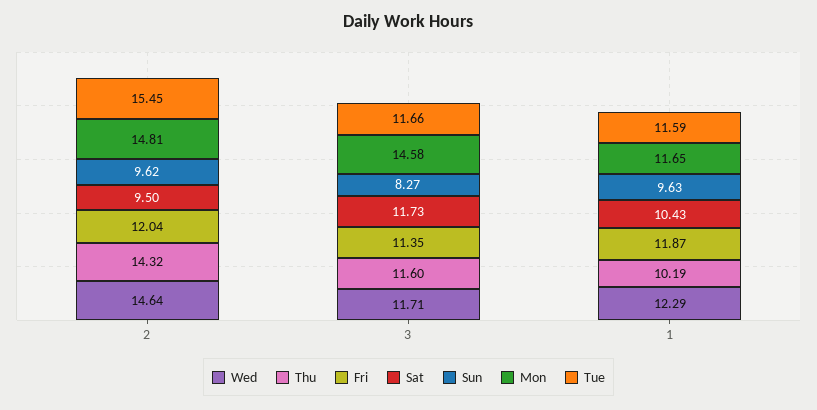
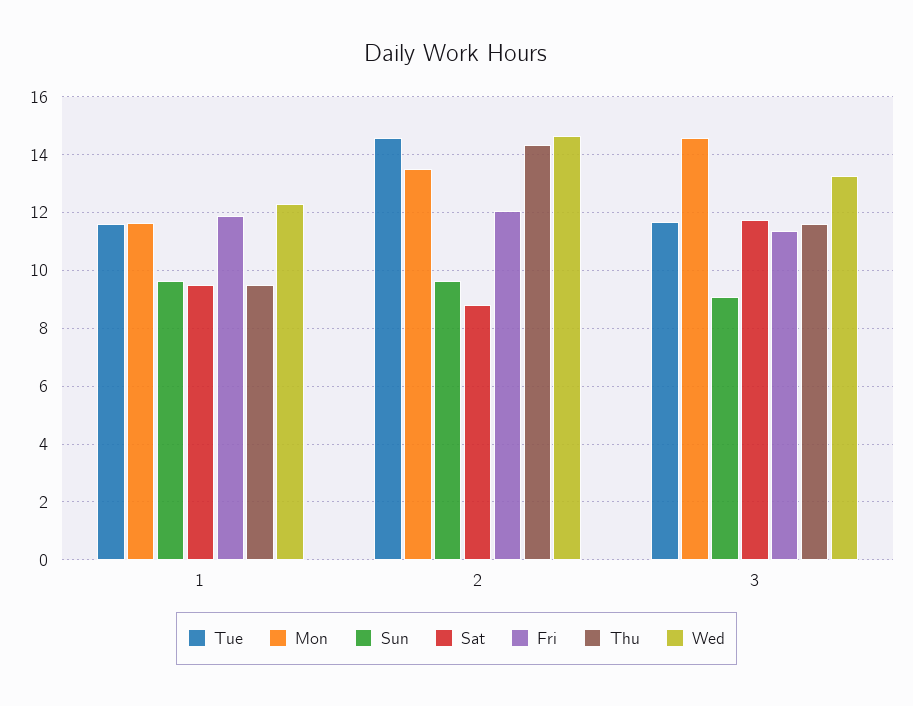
Sat, 2: 9.5 -> 8.75
Mon, 2: 14.81 -> 13.5
Tue, 2: 15.45 -> 14.5
Wed, 3: 11.71 -> 13.25
Sun, 3: 8.27 -> 9
Thu, 1: 10.19 -> 9.5
Sat, 1: 10.43 -> 9.5

